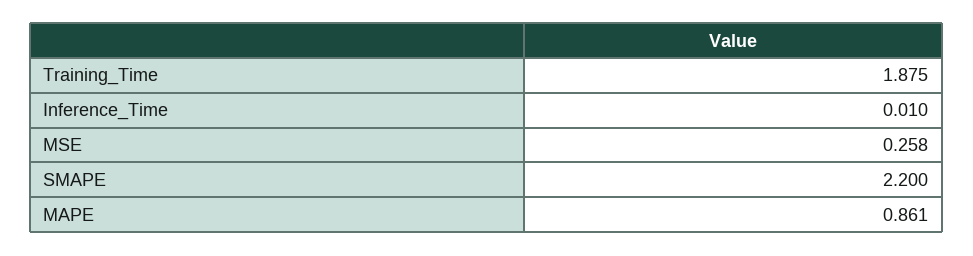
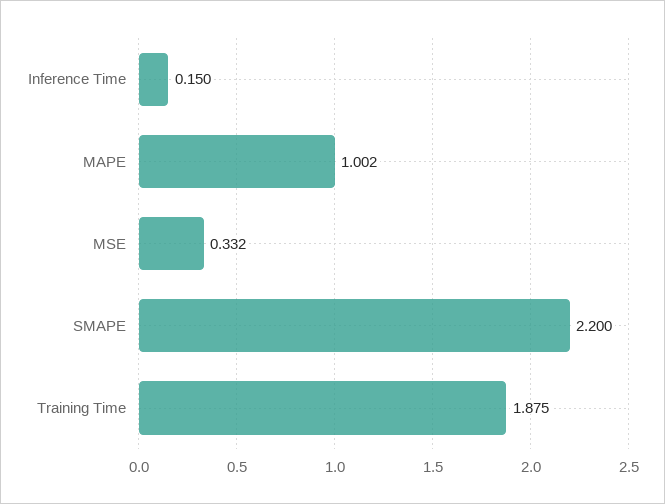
Inference_Time: 0.01 -> 0.15
MSE: 0.258 -> 0.332
MAPE: 0.861 -> 1.002

